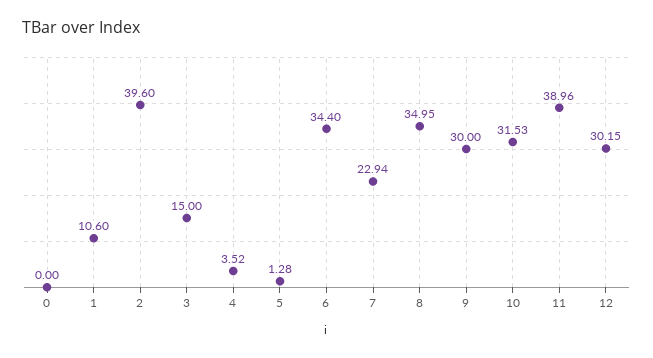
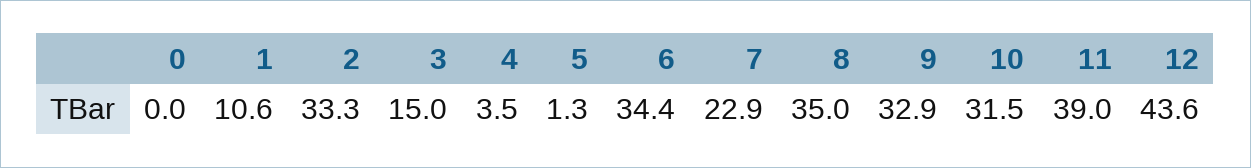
2: 39.6 -> 33.3
9: 30 -> 32.9
12: 30.15 -> 43.6

